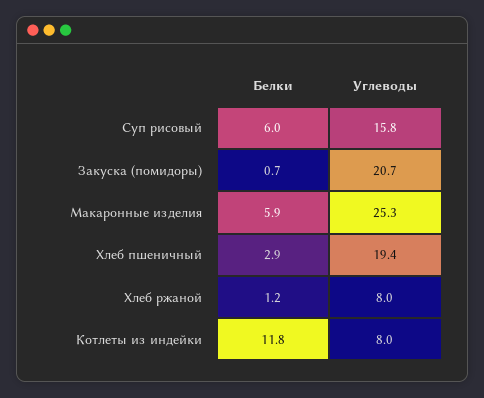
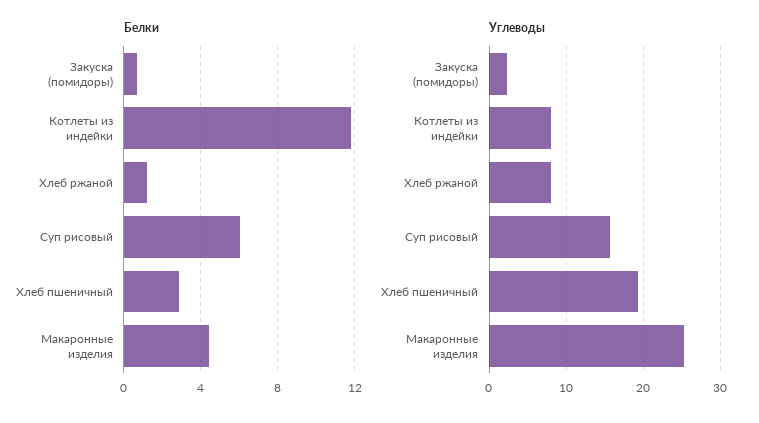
Углеводы, Закуска (помидоры): 20.7 -> 2
Белки, Макаронные изделия: 5.9 -> 4.5

